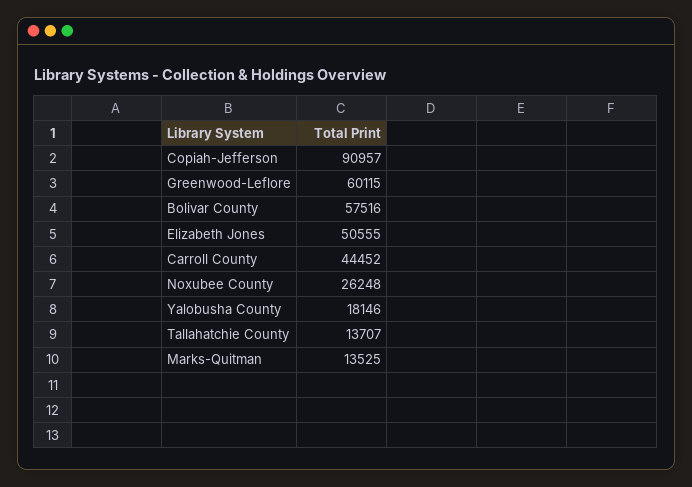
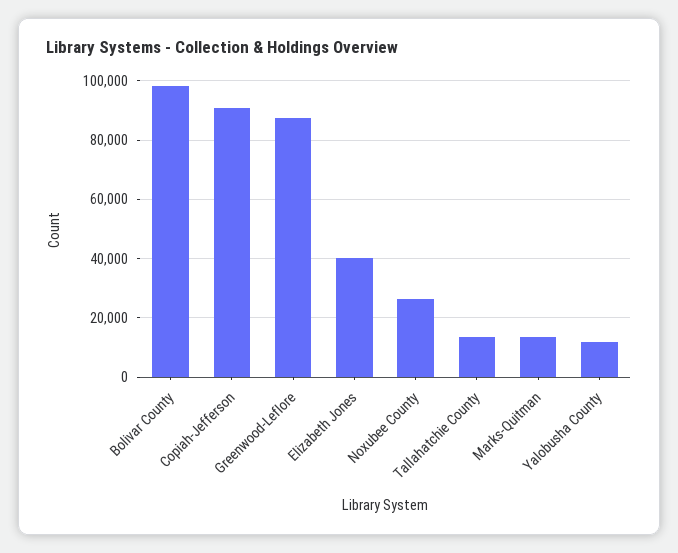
Greenwood-Leflore: 60115 -> 87500
Bolivar County: 57516 -> 97500
Elizabeth Jones: 50555 -> 40000
Carroll County: 44452 -> none
Yalobusha County: 18146 -> 12500

